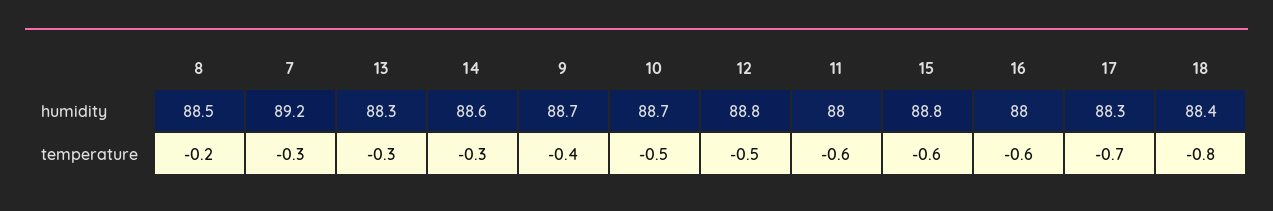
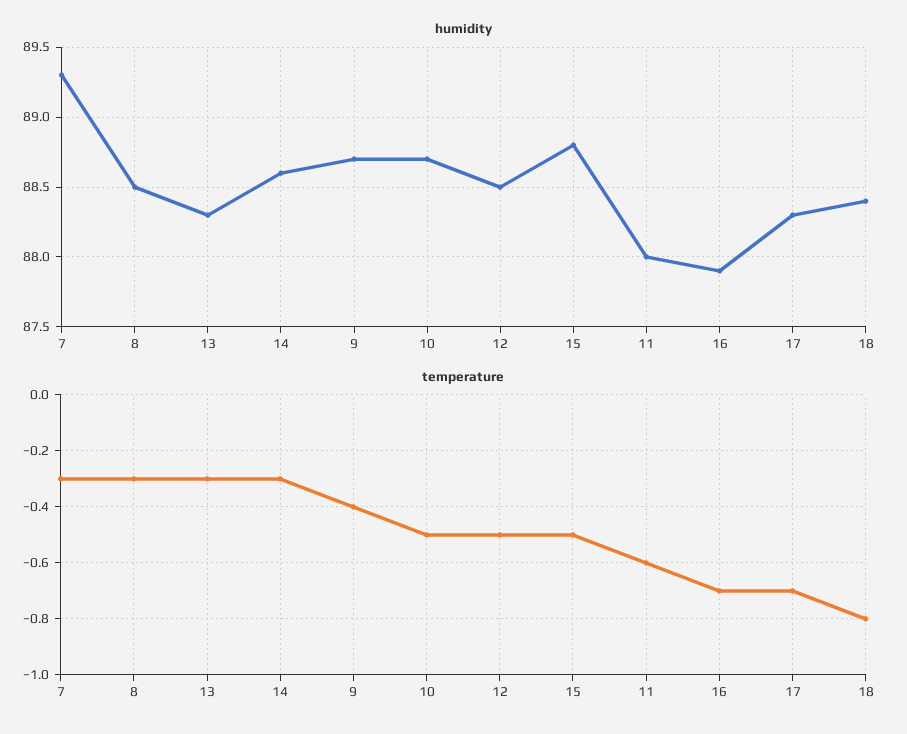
humidity, 7: 89.2 -> 89.3
humidity, 12: 88.8 -> 88.5
humidity, 16: 88 -> 87.9
temperature, 8: -0.2 -> -0.3
temperature, 15: -0.6 -> -0.5
temperature, 16: -0.6 -> -0.7

